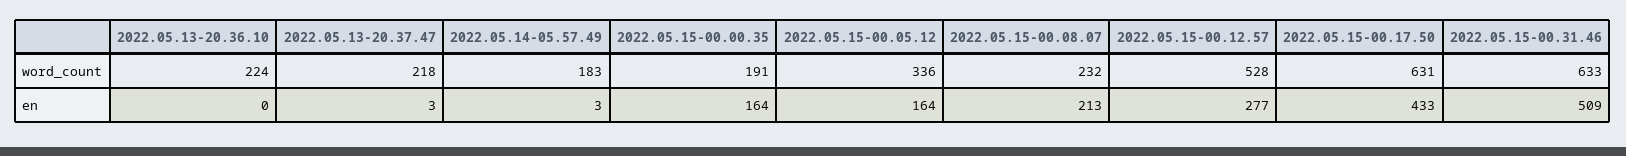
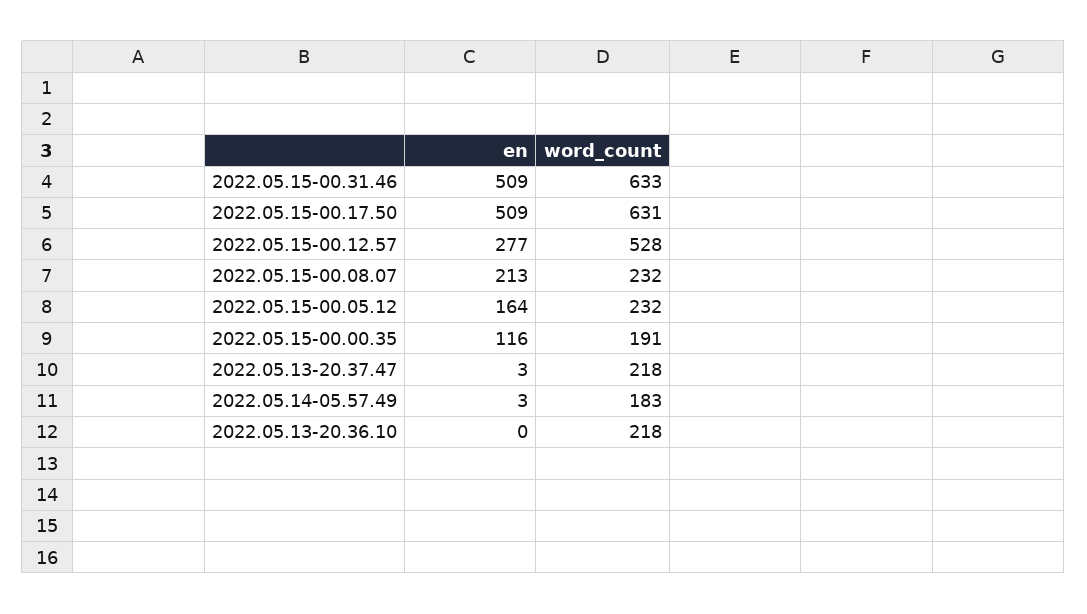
2022.05.13-20.36.10, word_count: 224 -> 218
2022.05.15-00.05.12, word_count: 336 -> 232
2022.05.15-00.00.35, en: 164 -> 116
2022.05.15-00.17.50, en: 433 -> 509

